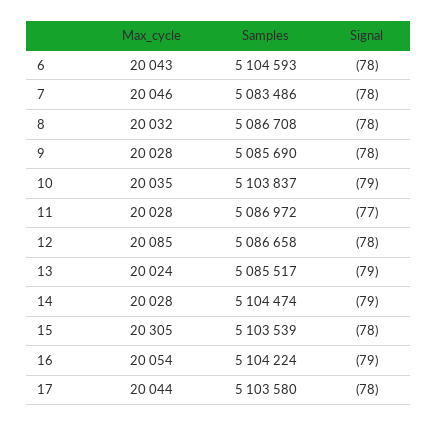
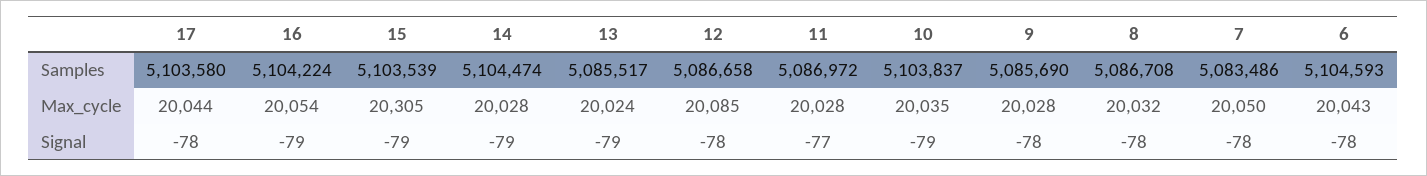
Max_cycle, 7: 20046 -> 20050
Signal, 15: -78 -> -79

